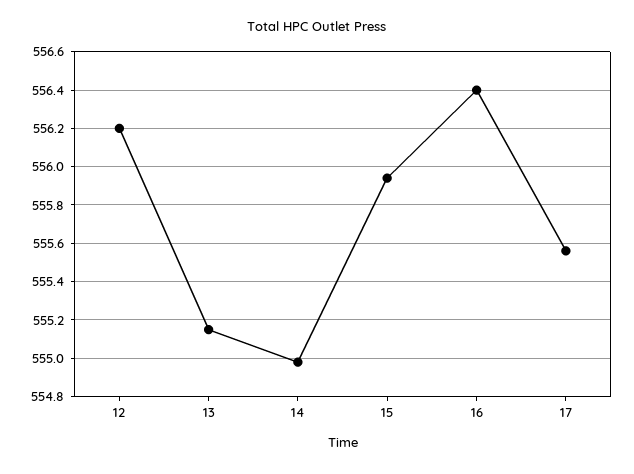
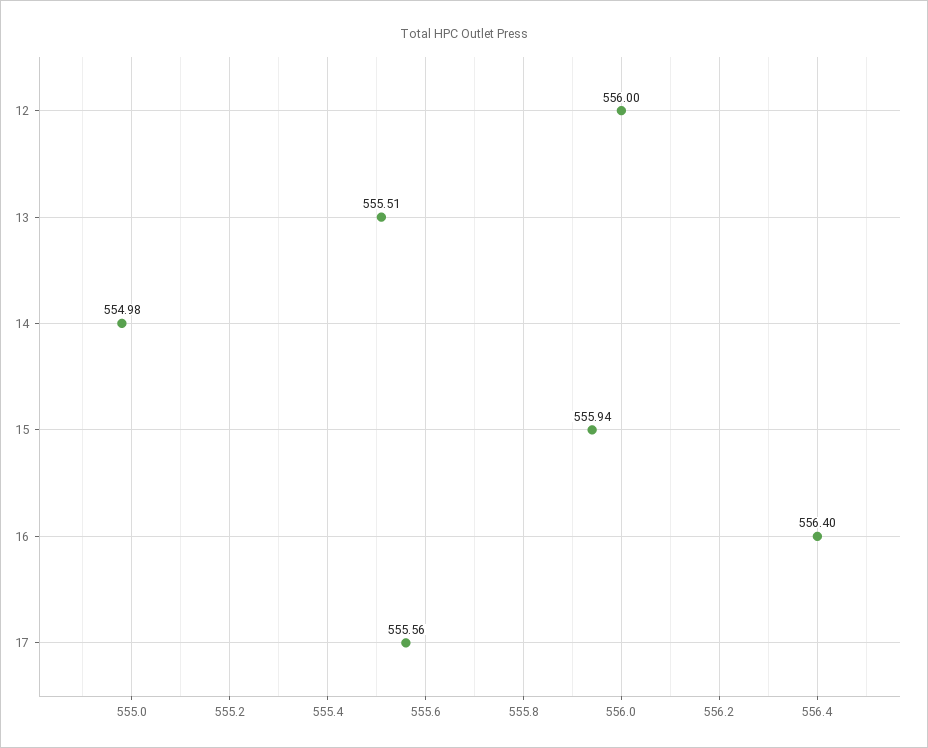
12: 556.2 -> 556
13: 555.15 -> 555.51

